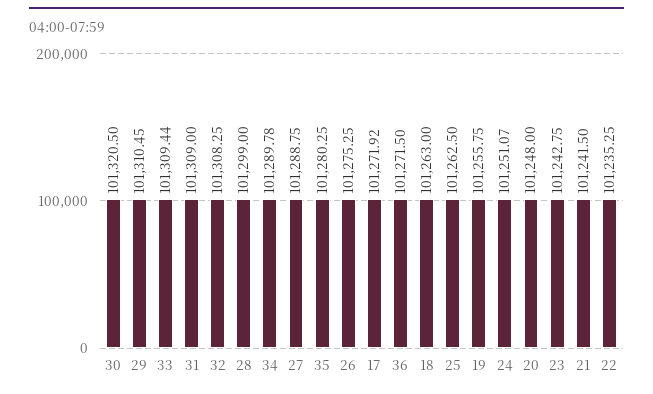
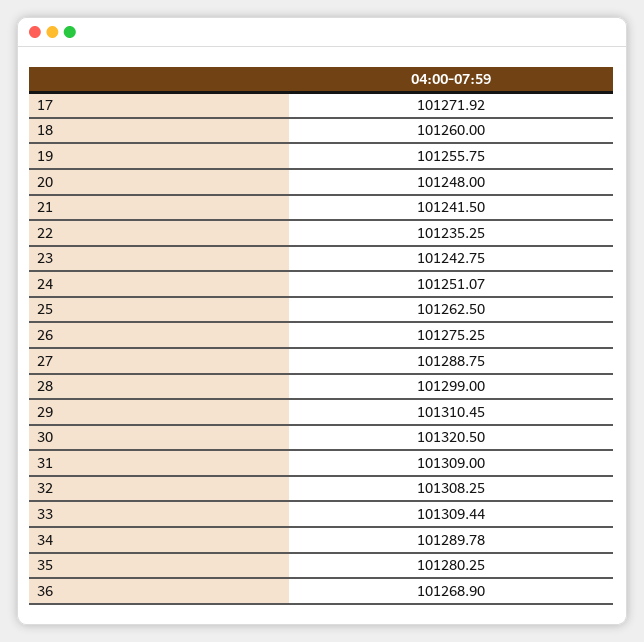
36: 101271.5 -> 101268.9
18: 101263 -> 101260

